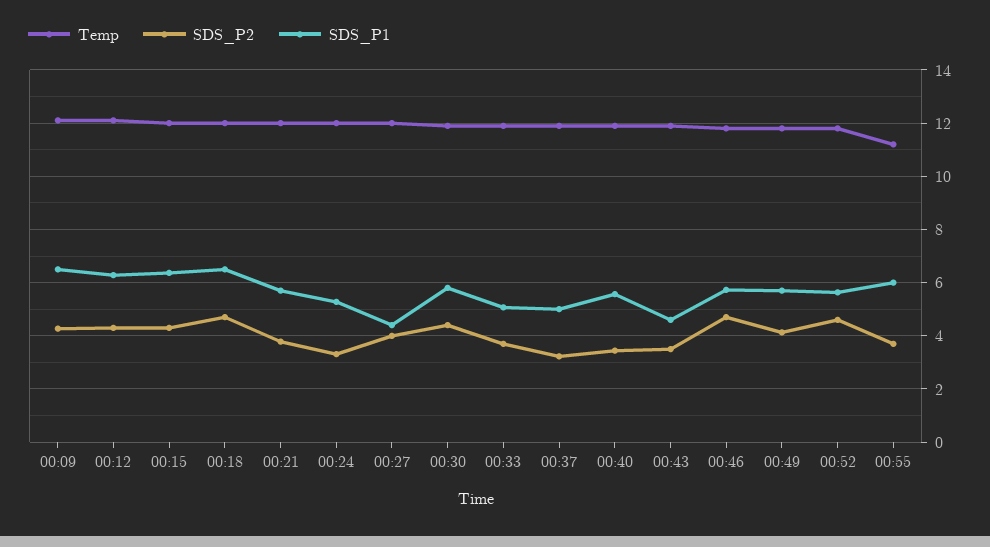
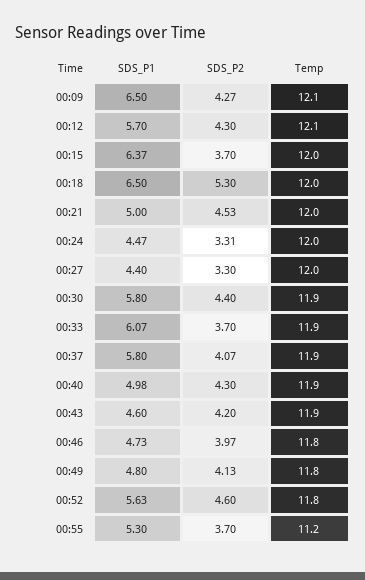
SDS_P1, 00:12: 6.25 -> 5.7
SDS_P2, 00:15: 4.25 -> 3.7
SDS_P2, 00:18: 4.75 -> 5.3
SDS_P2, 00:21: 3.75 -> 4.53
SDS_P1, 00:21: 5.75 -> 5
SDS_P1, 00:24: 5.25 -> 4.47
SDS_P2, 00:27: 4 -> 3.3
SDS_P1, 00:33: 5 -> 6.07
SDS_P2, 00:37: 3.25 -> 4.07
SDS_P1, 00:37: 5 -> 5.8
SDS_P2, 00:40: 3.5 -> 4.3
SDS_P1, 00:40: 5.5 -> 4.98
SDS_P2, 00:43: 3.5 -> 4.2
SDS_P2, 00:46: 4.75 -> 3.97
SDS_P1, 00:46: 5.75 -> 4.73
SDS_P1, 00:49: 5.75 -> 4.8
SDS_P1, 00:55: 6 -> 5.3

